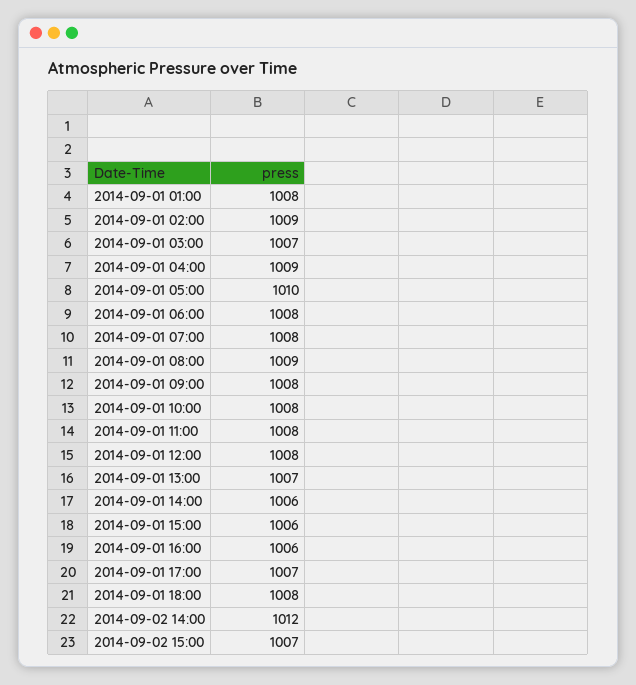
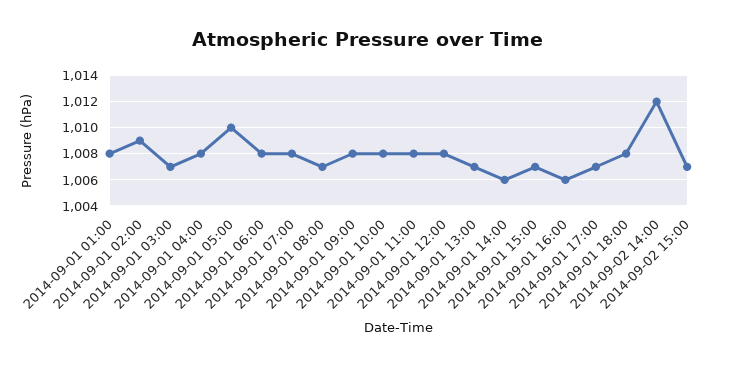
2014-09-01 04:00: 1009 -> 1008
2014-09-01 08:00: 1009 -> 1007
2014-09-01 15:00: 1006 -> 1007

